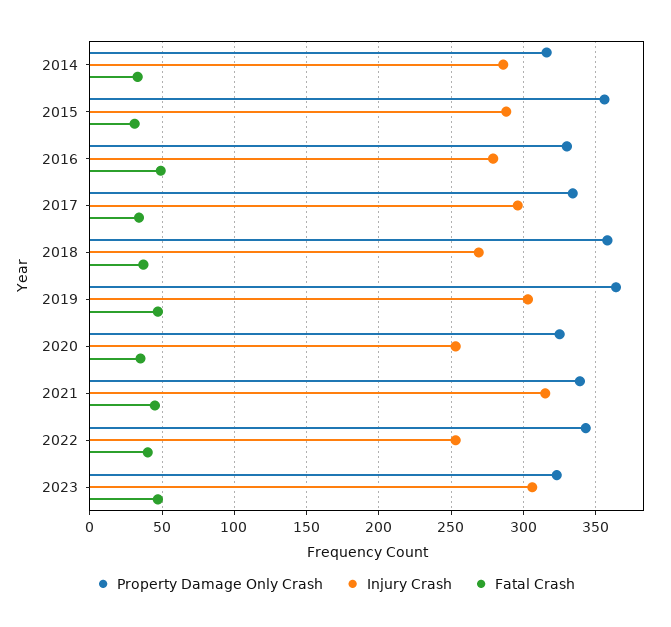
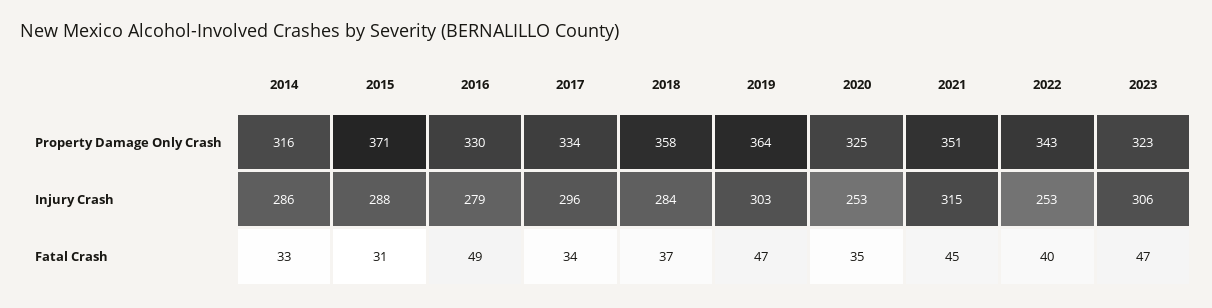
Property Damage Only Crash, 2015: 355 -> 371
Injury Crash, 2018: 270 -> 284
Property Damage Only Crash, 2021: 340 -> 351

